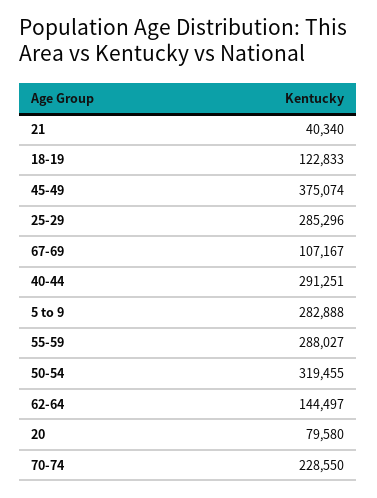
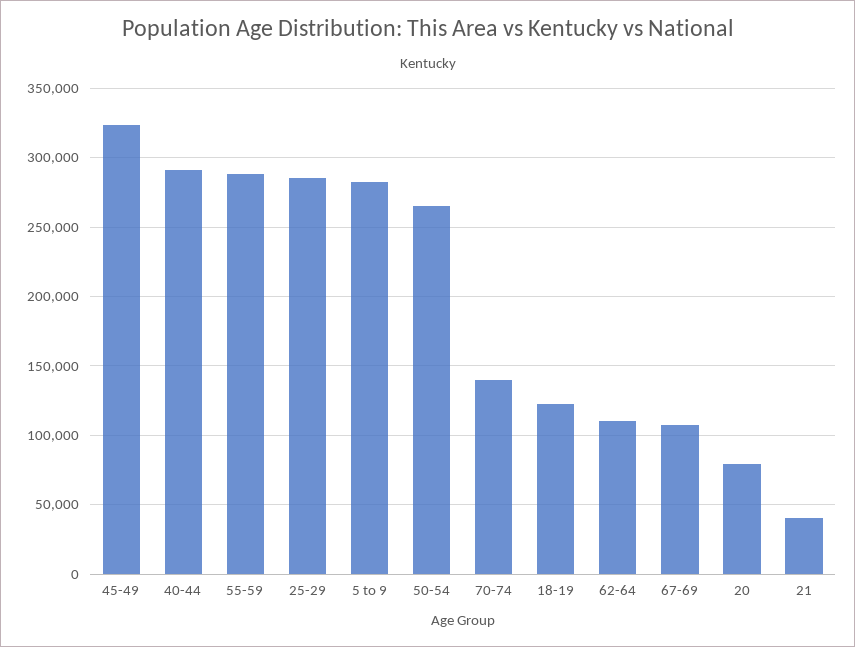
45-49: 375074 -> 325000
50-54: 319455 -> 265000
62-64: 144497 -> 110000
70-74: 228550 -> 140000

